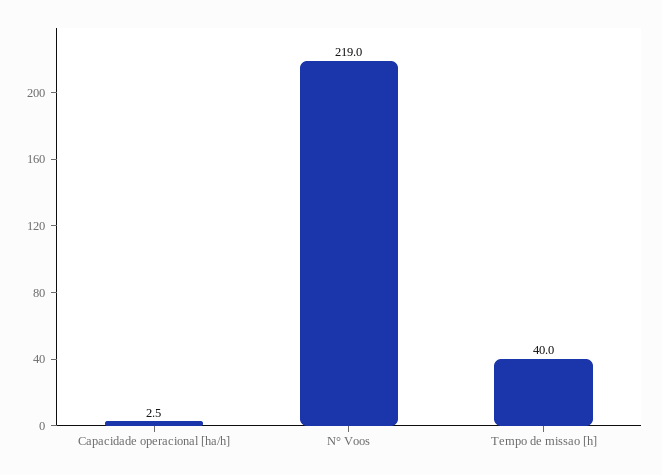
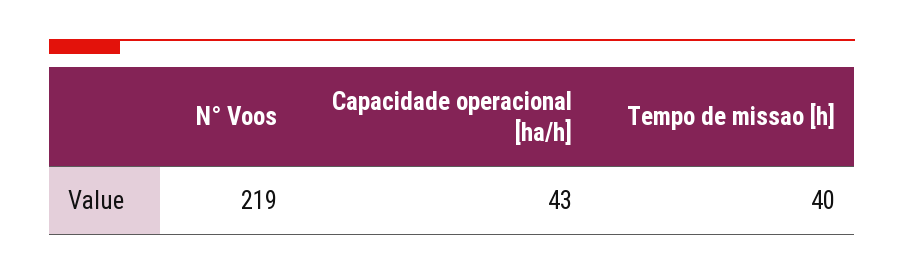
Capacidade operacional [ha/h]: 2.5 -> 43

